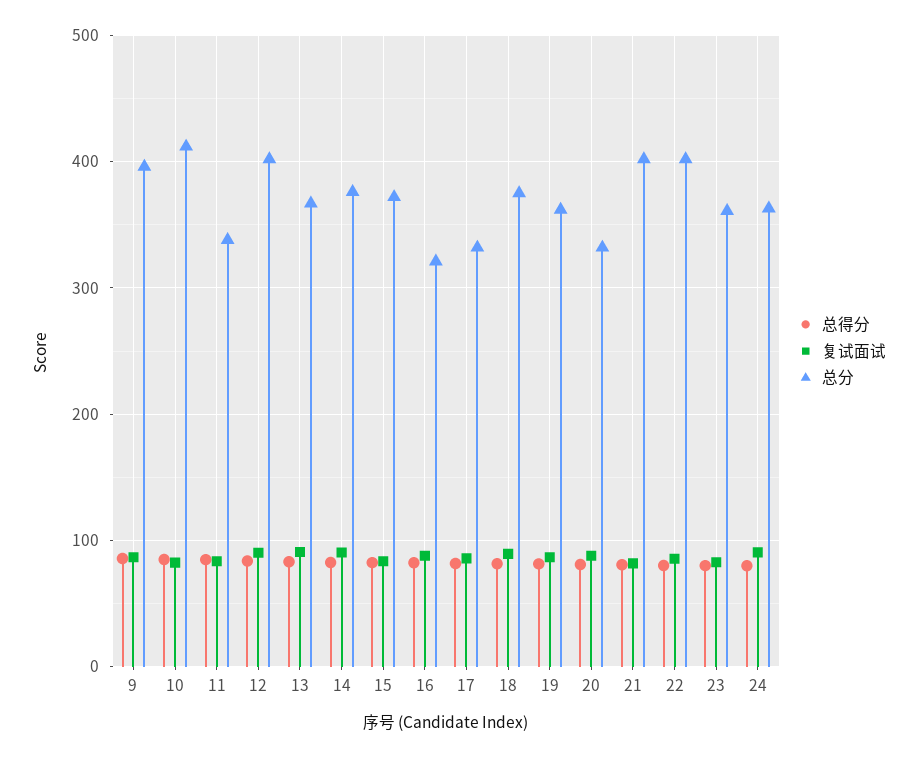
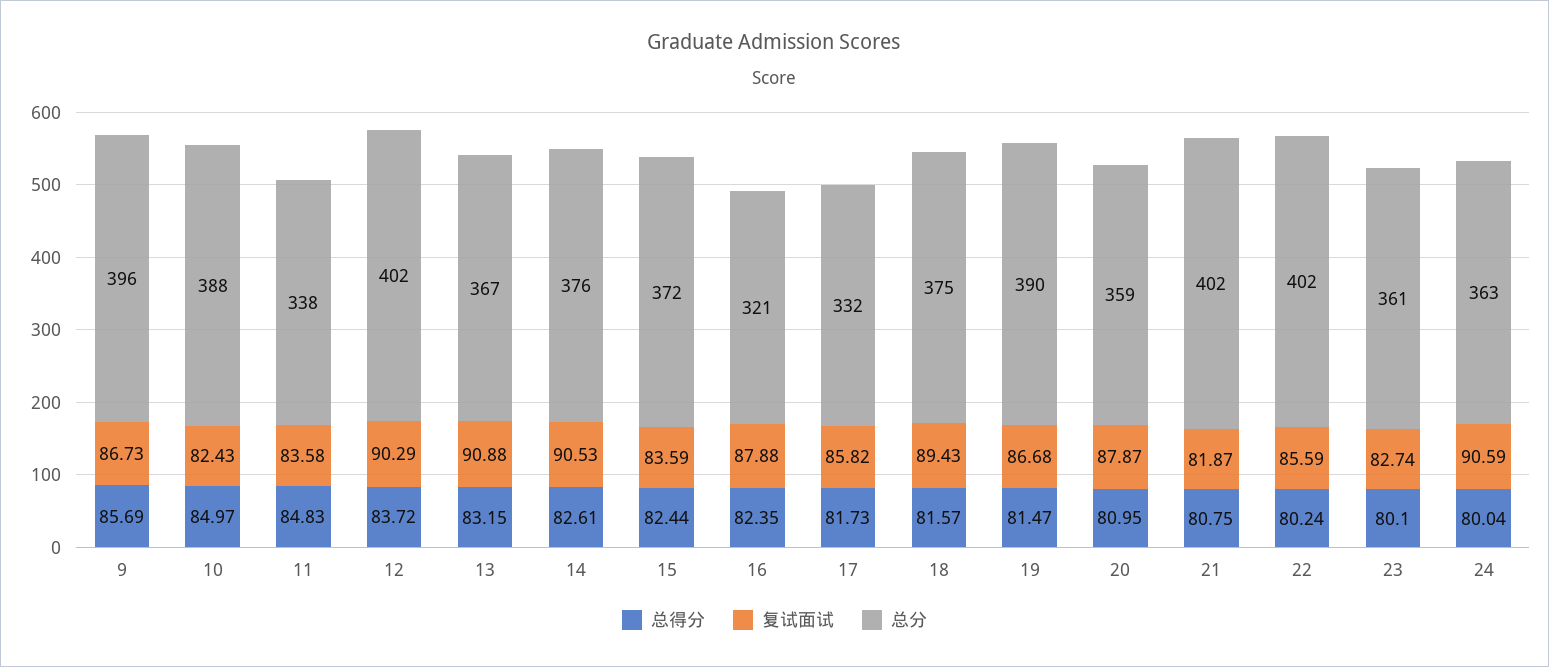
总分, 10: 410 -> 388
总分, 19: 360 -> 390
总分, 20: 330 -> 359

